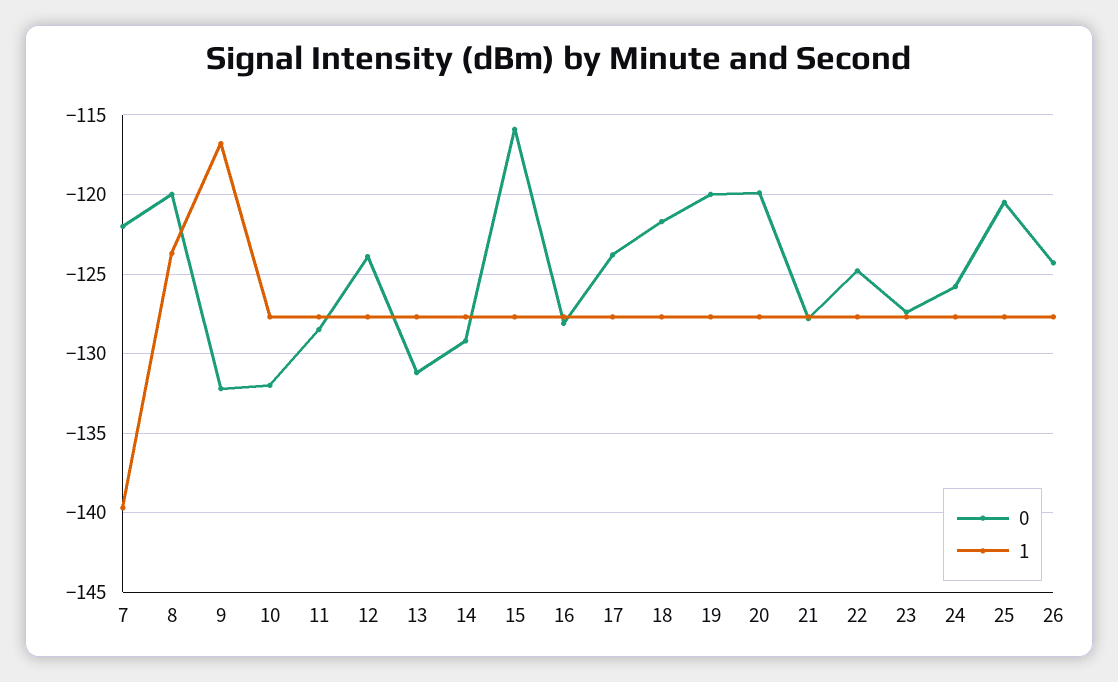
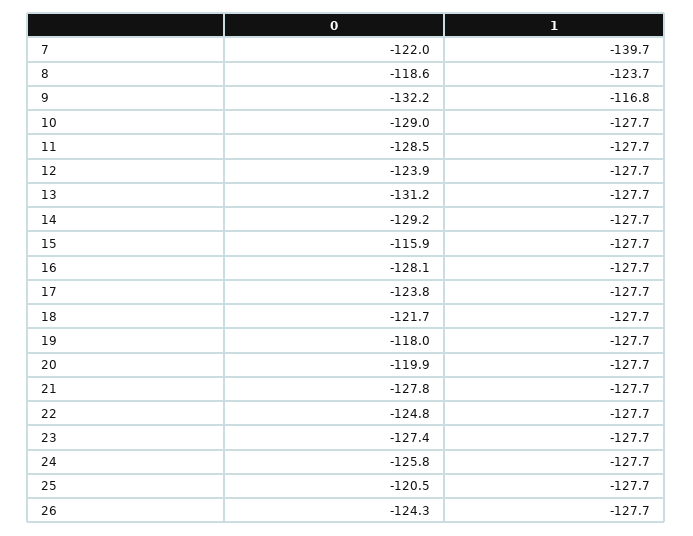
0, 8: -120 -> -118.6
0, 10: -132 -> -129
0, 19: -120 -> -118

